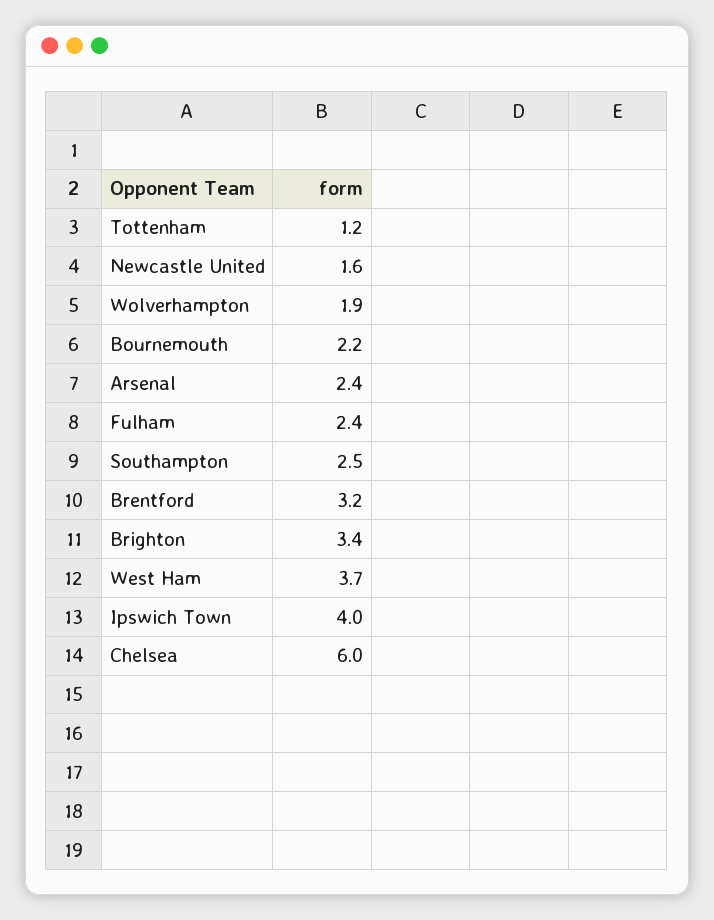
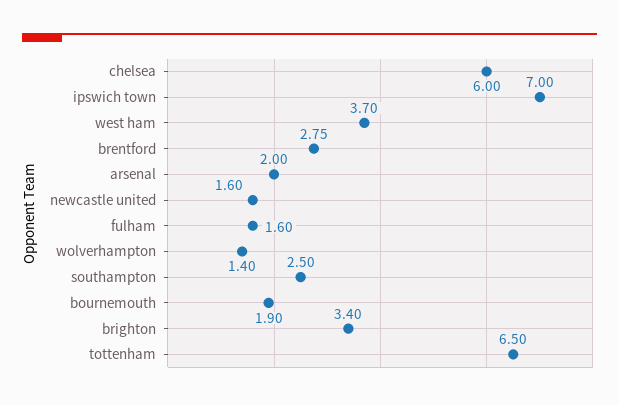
Tottenham: 1.2 -> 6.5
Wolverhampton: 1.9 -> 1.4
Bournemouth: 2.2 -> 1.9
Arsenal: 2.4 -> 2
Fulham: 2.4 -> 1.6
Brentford: 3.2 -> 2.75
Ipswich Town: 4 -> 7

